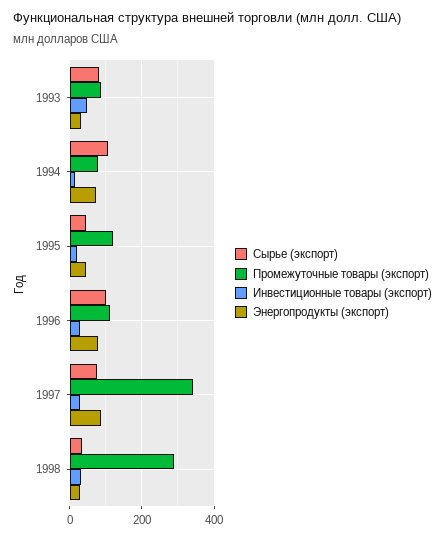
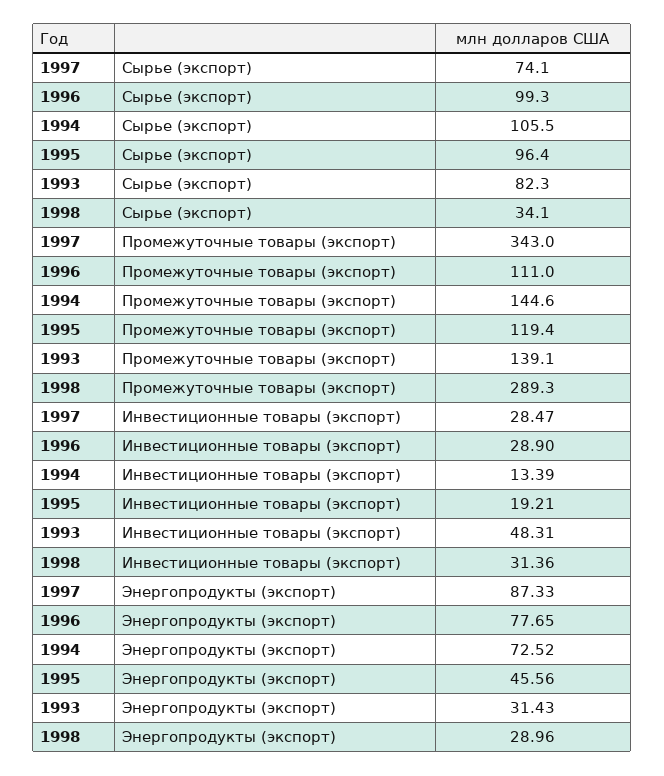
Промежуточные товары (экспорт), 1993: 80 -> 139.1
Промежуточные товары (экспорт), 1994: 80 -> 144.6
Сырье (экспорт), 1995: 40 -> 96.4

